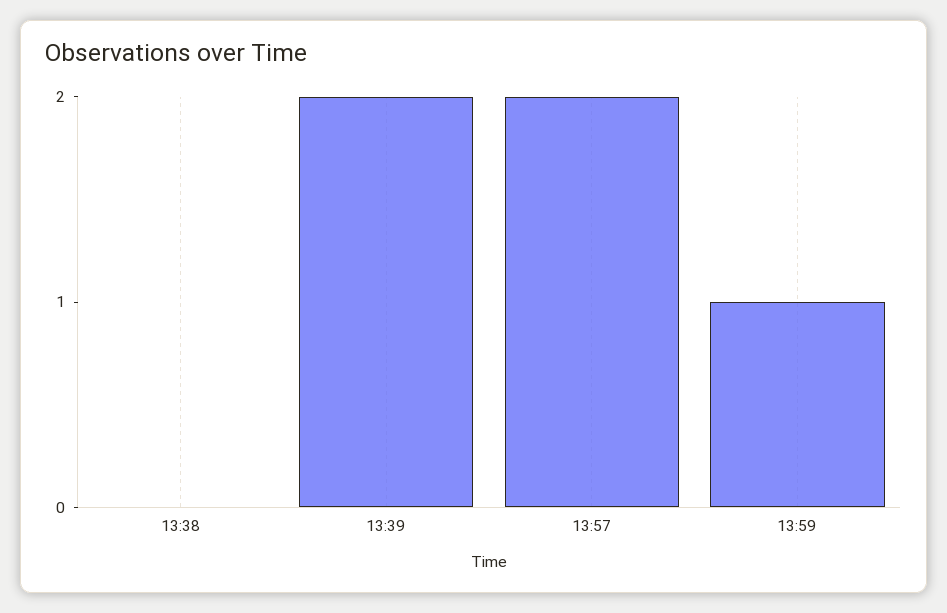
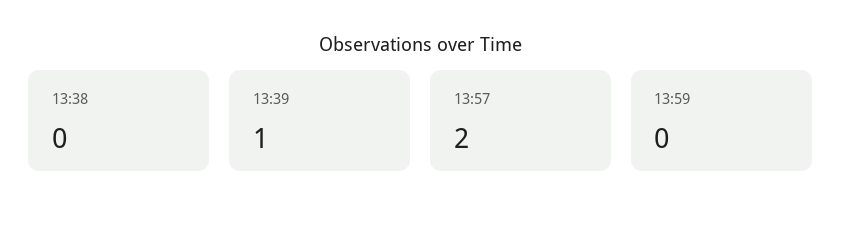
13:39: 2 -> 1
13:59: 1 -> 0

